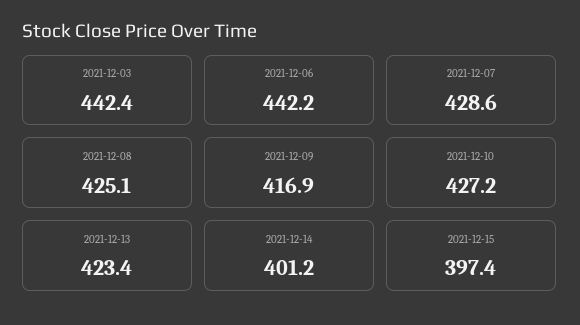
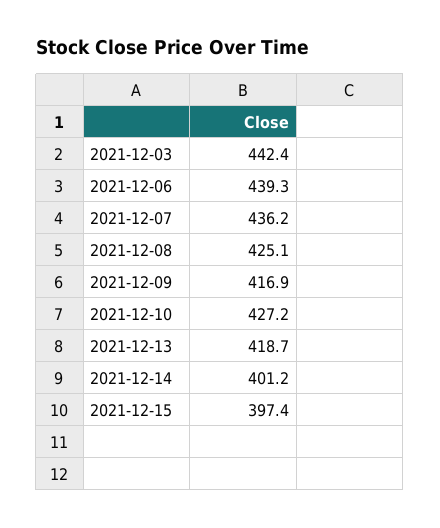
2021-12-06: 442.2 -> 439.3
2021-12-07: 428.6 -> 436.2
2021-12-13: 423.4 -> 418.7

